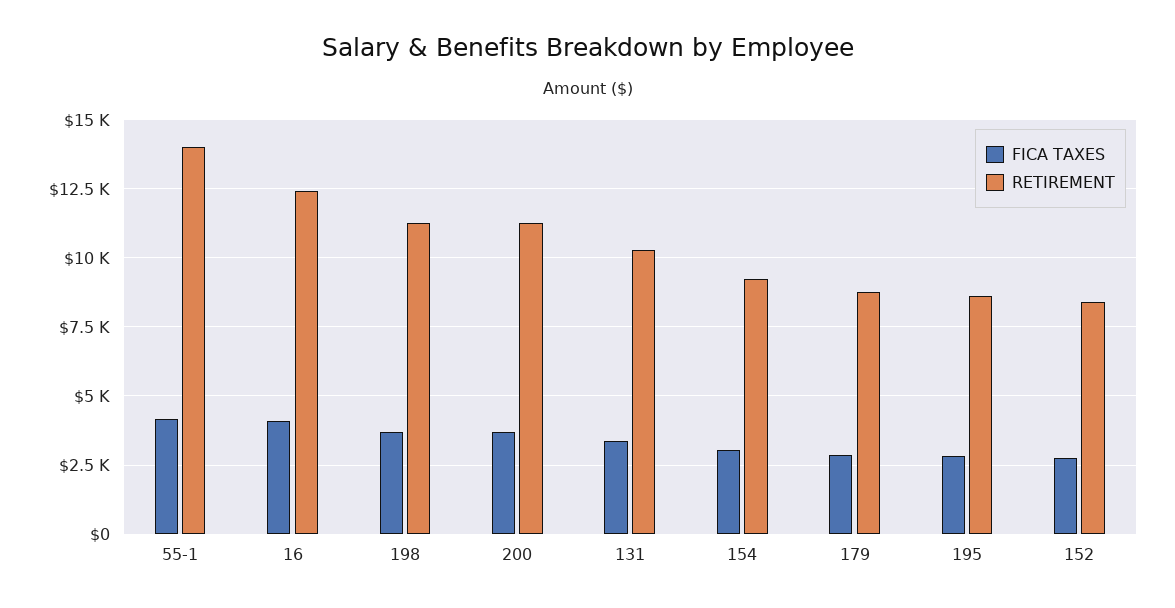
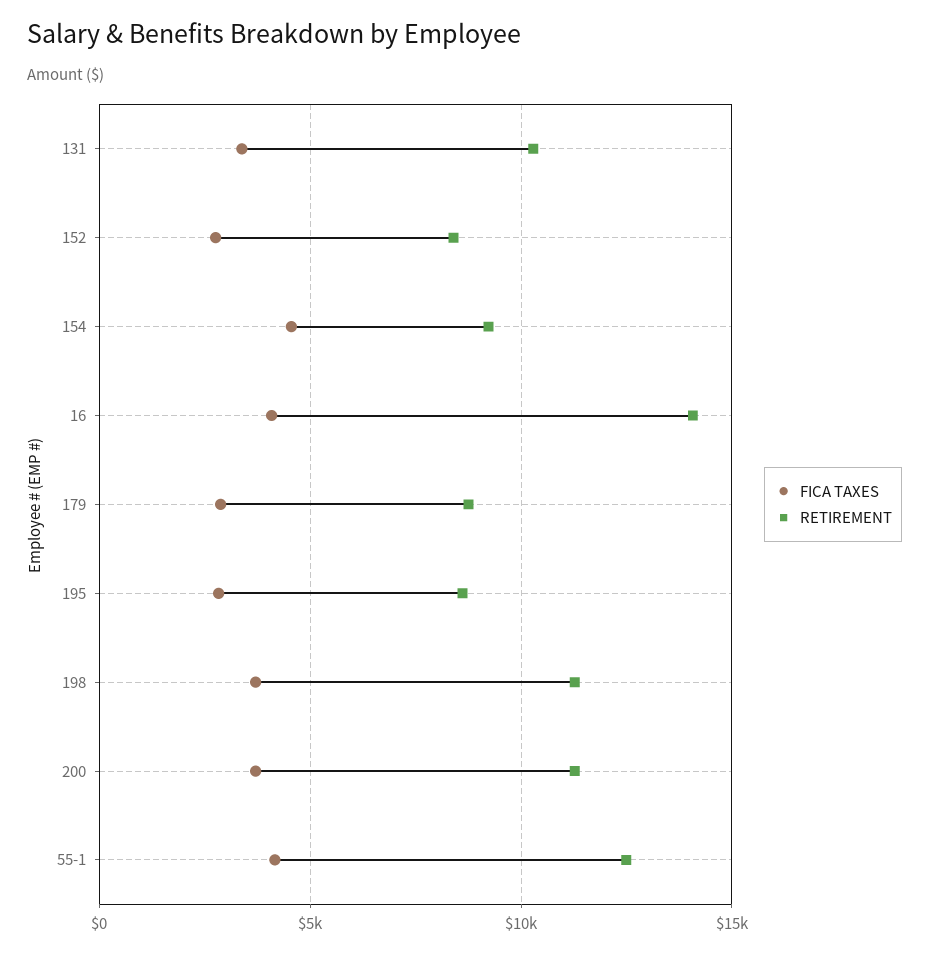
RETIREMENT, 55-1: 14000 -> 12500
RETIREMENT, 16: 12500 -> 14000
FICA TAXES, 154: 3000 -> 4500

